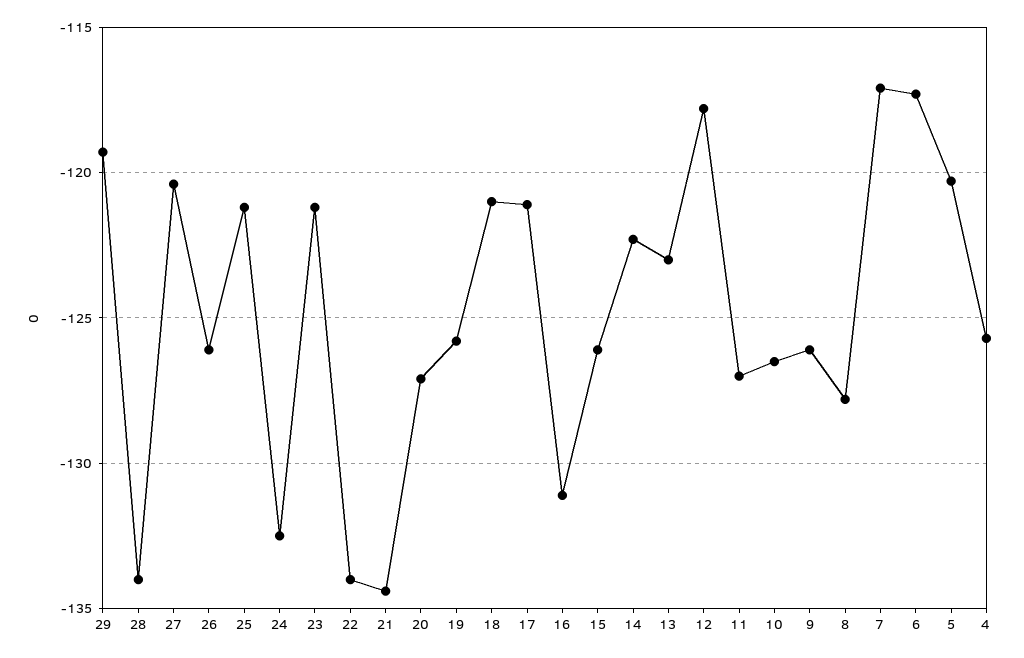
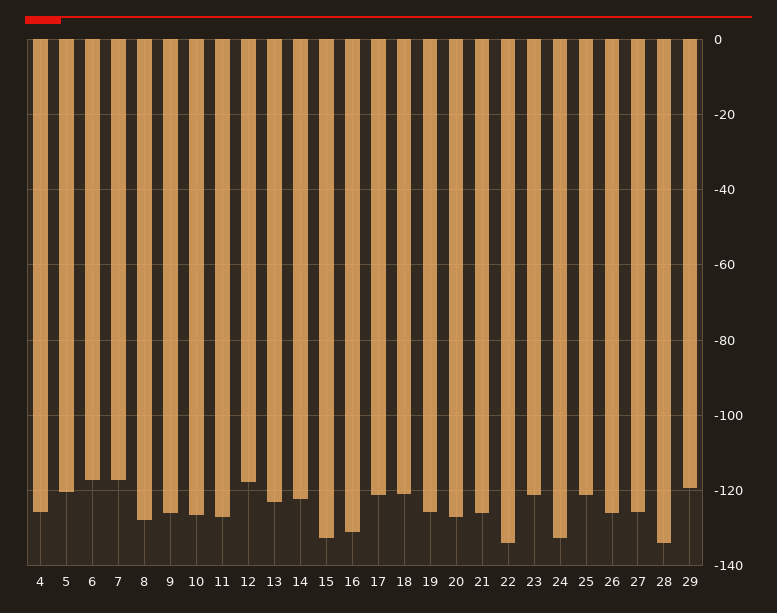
27: -120.5 -> -126
21: -134.5 -> -126
15: -126 -> -132

